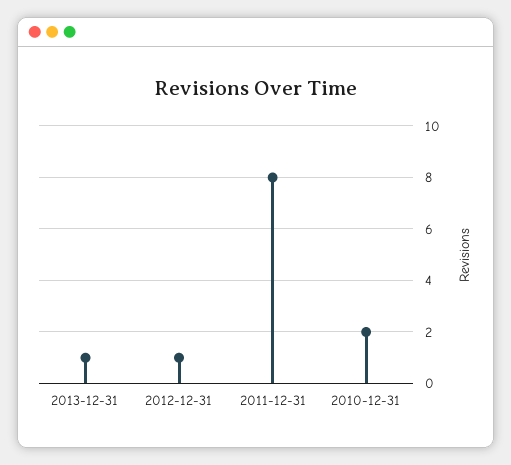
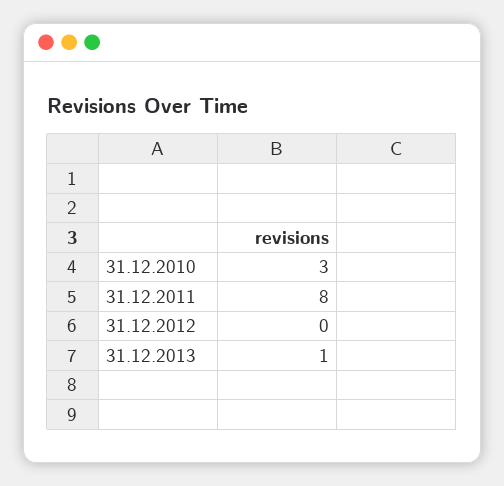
2012-12-31: 1 -> 0
2010-12-31: 2 -> 3

